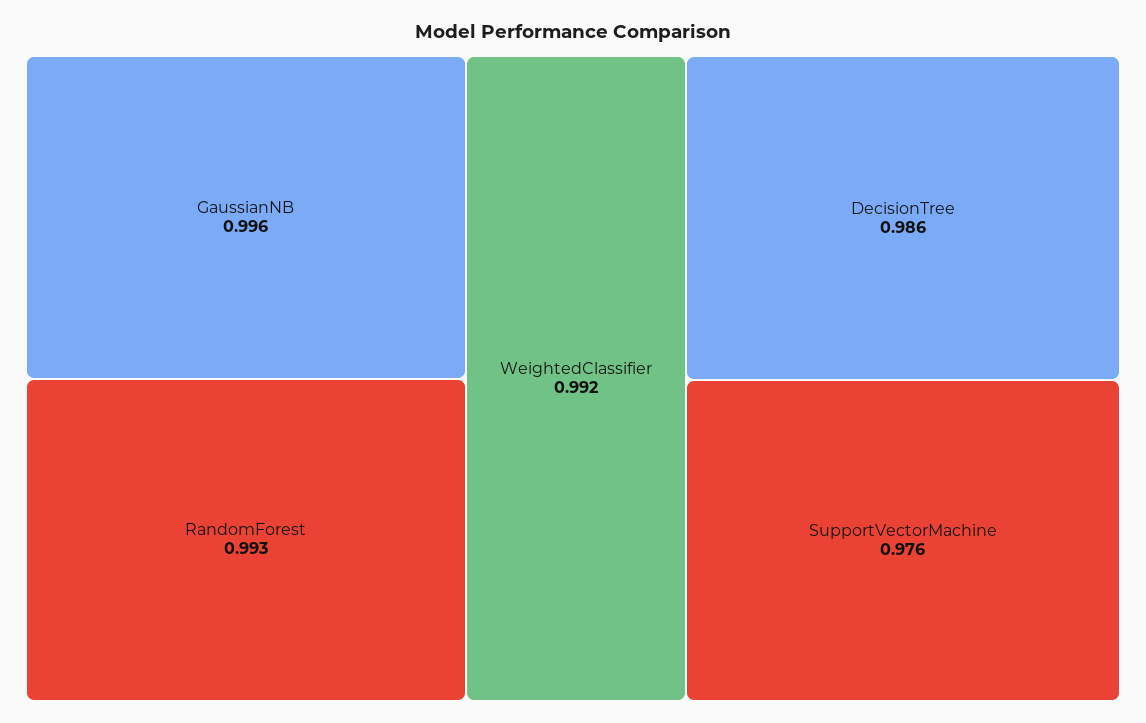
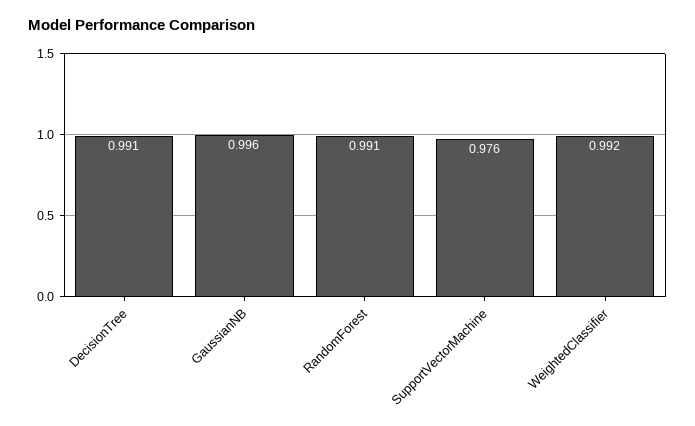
RandomForest: 0.993 -> 0.991
DecisionTree: 0.986 -> 0.991

